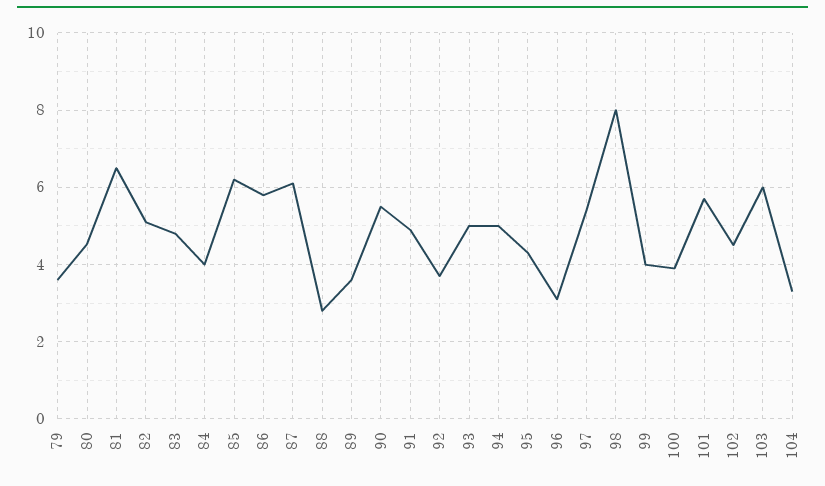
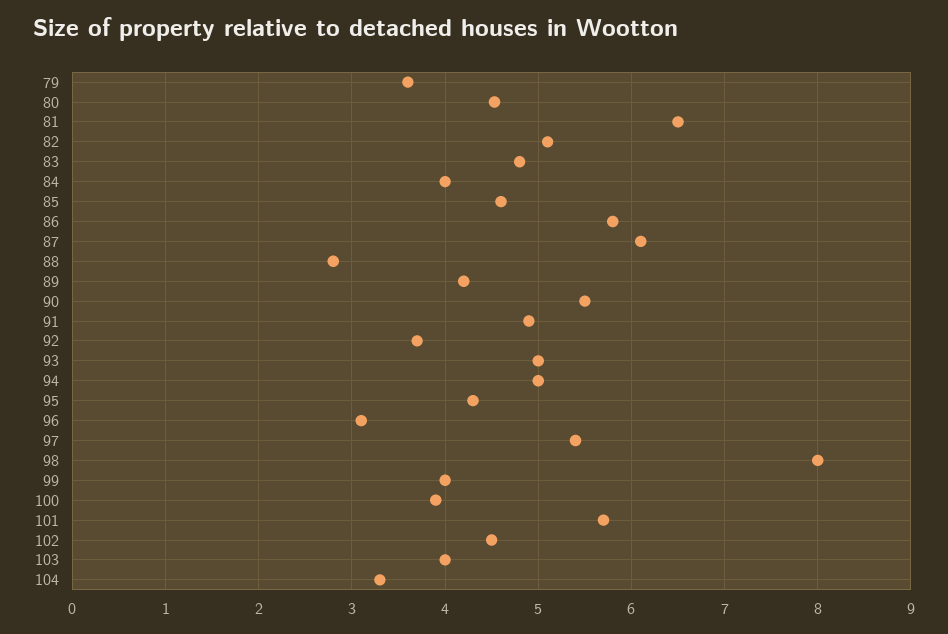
85: 6.2 -> 4.6
89: 3.6 -> 4.2
103: 6 -> 4

